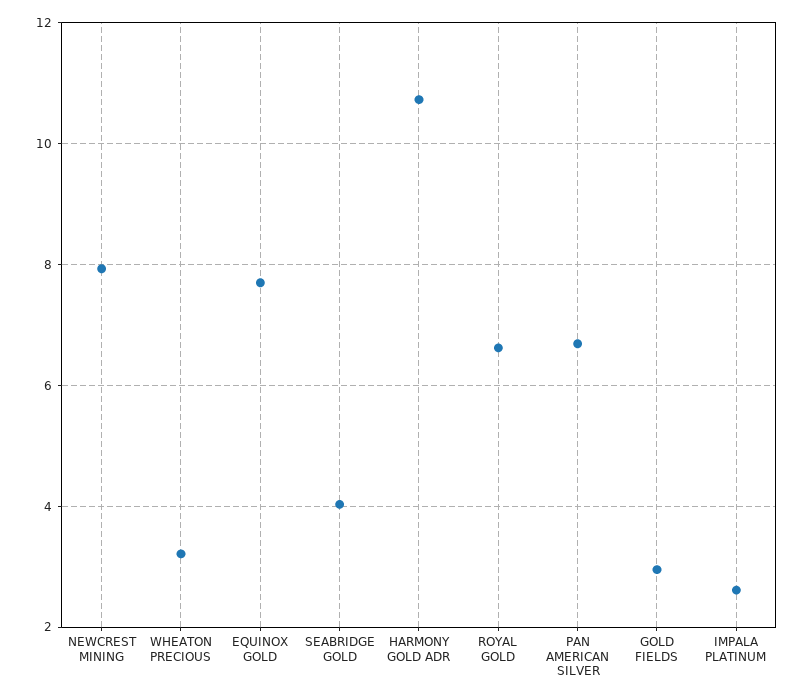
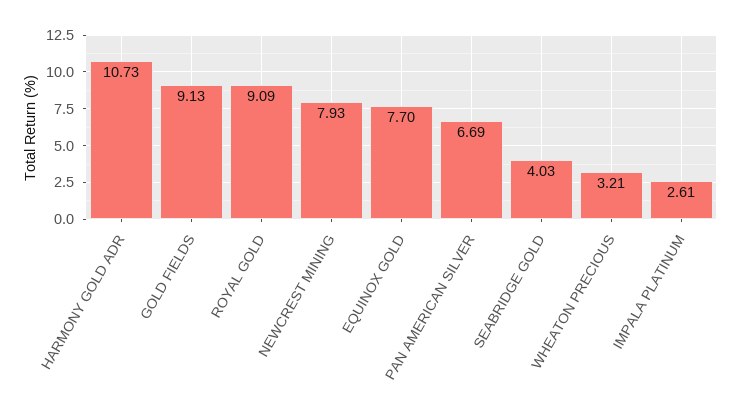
ROYAL GOLD: 6.6 -> 9.09
GOLD FIELDS: 3 -> 9.13

